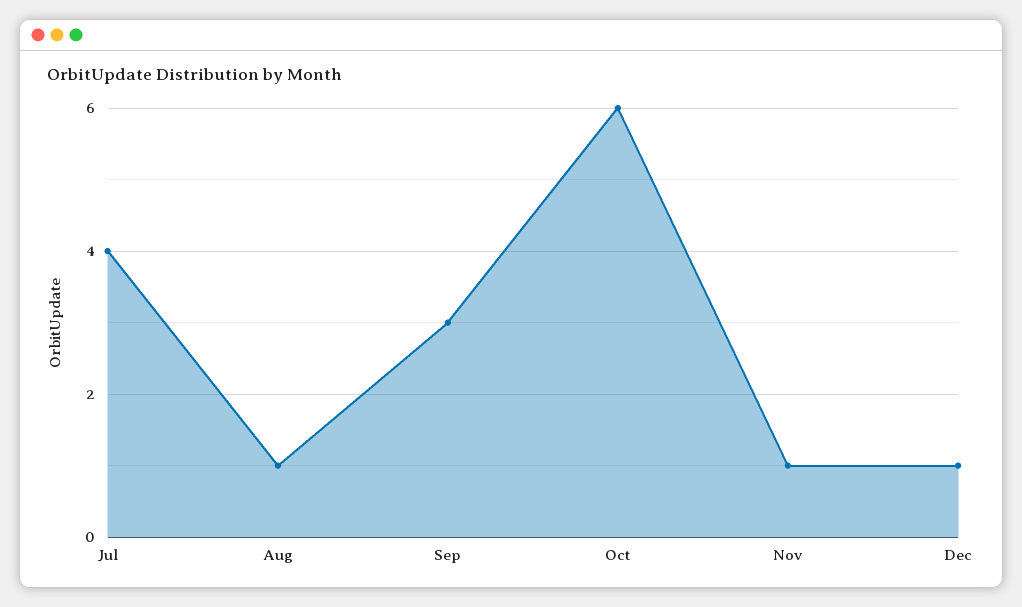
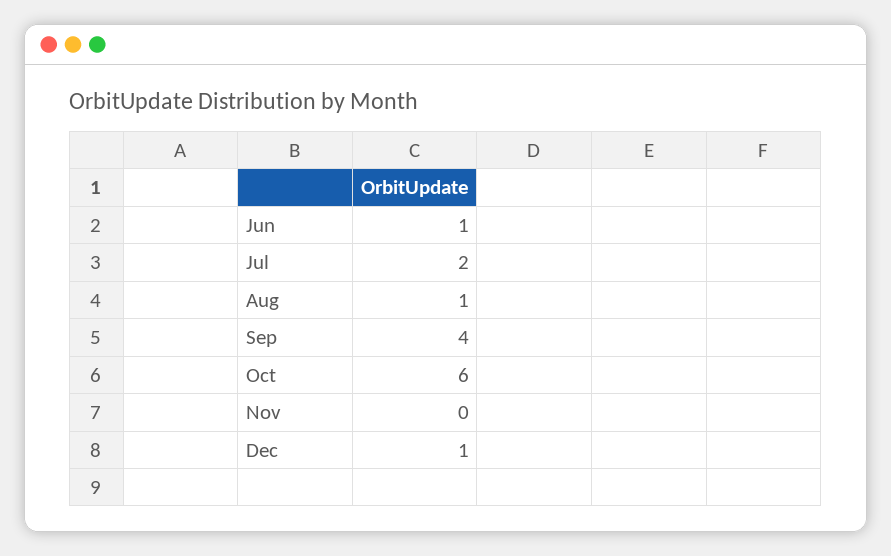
Jul: 4 -> 2
Sep: 3 -> 4
Nov: 1 -> 0
Jun: none -> 1

